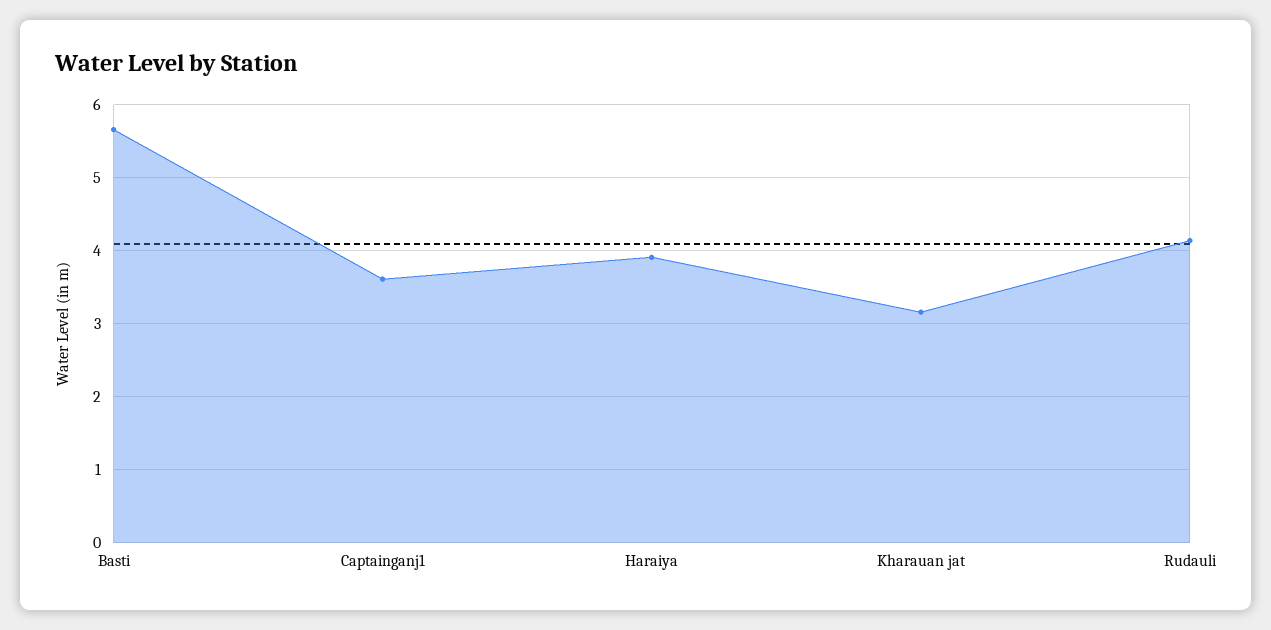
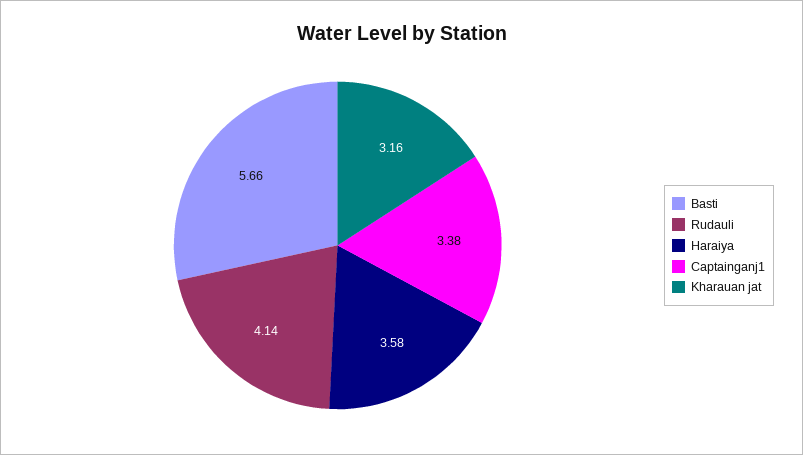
Captainganj1: 3.6 -> 3.38
Haraiya: 3.9 -> 3.58

